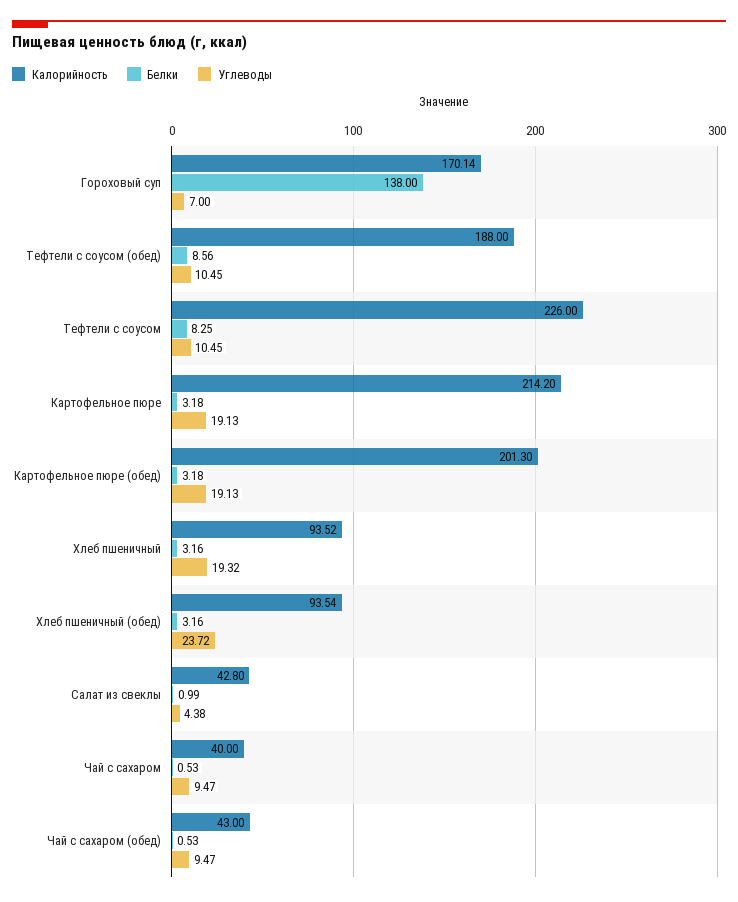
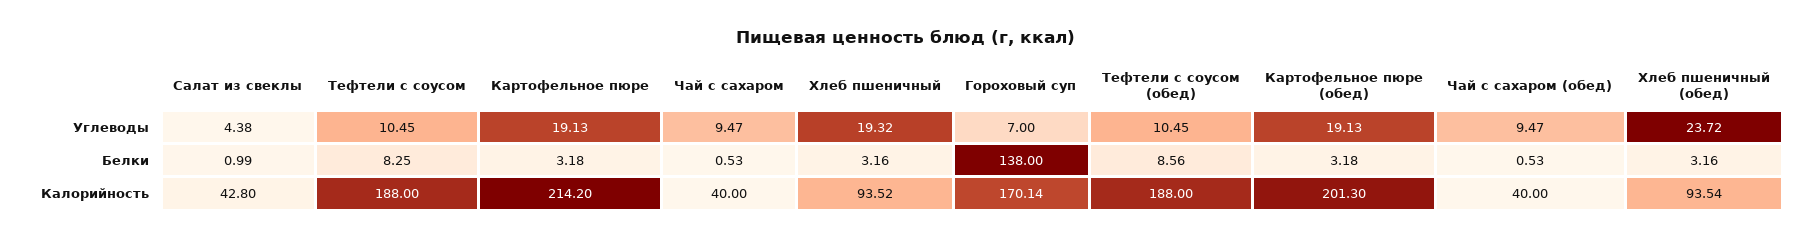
Калорийность, Тефтели с соусом: 226 -> 188
Калорийность, Чай с сахаром (обед): 43 -> 40

